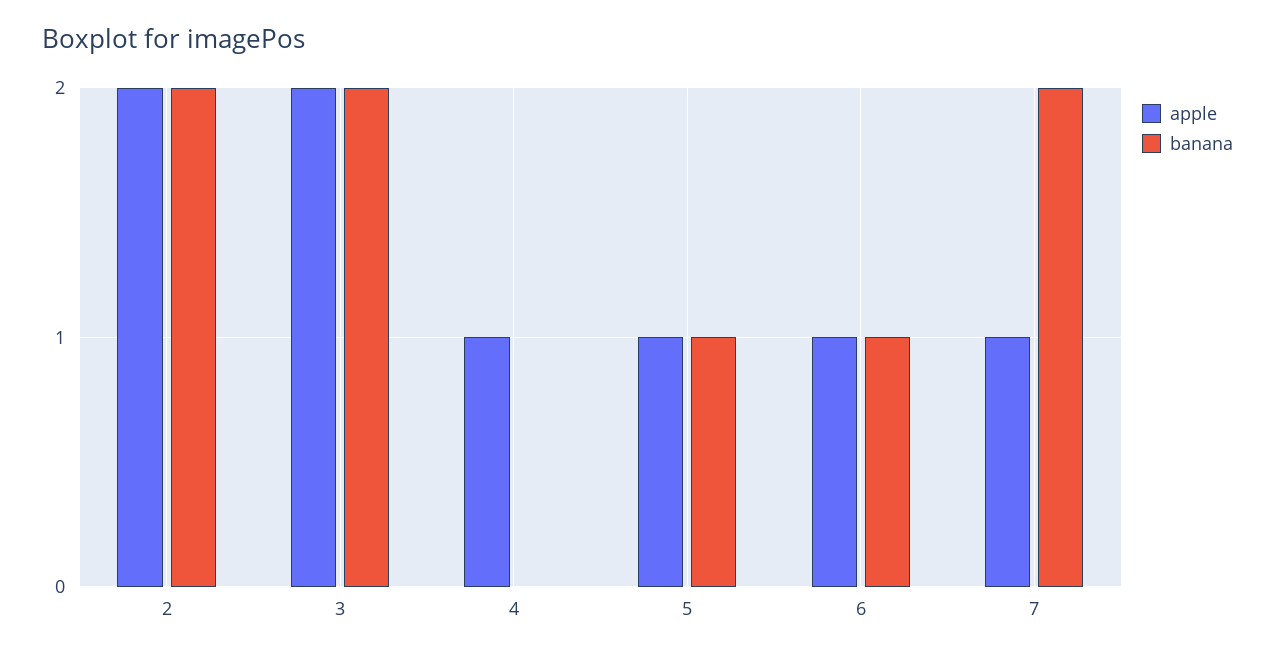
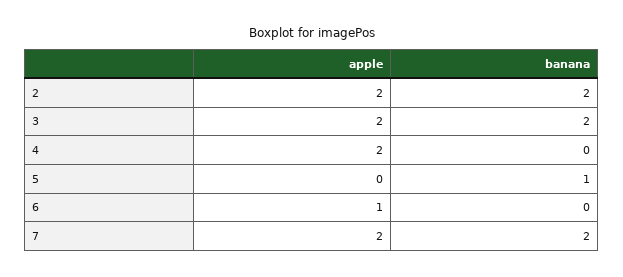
apple, 4: 1 -> 2
apple, 5: 1 -> 0
banana, 6: 1 -> 0
apple, 7: 1 -> 2

